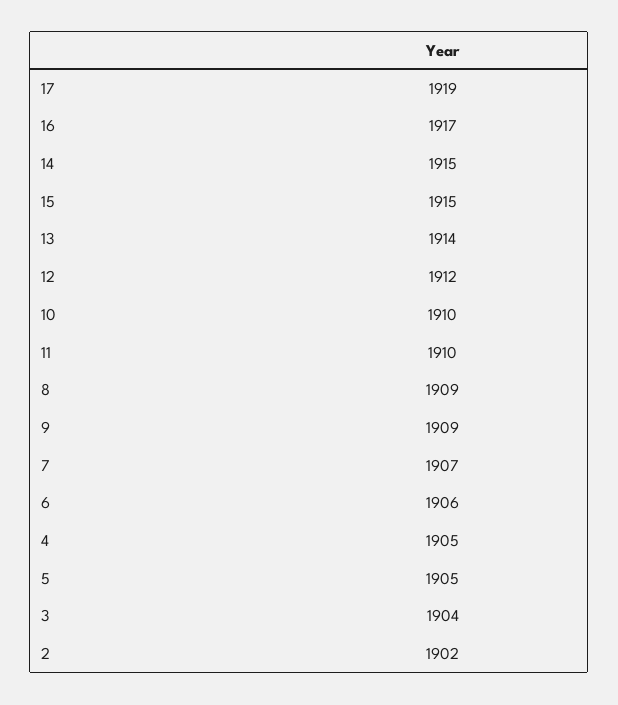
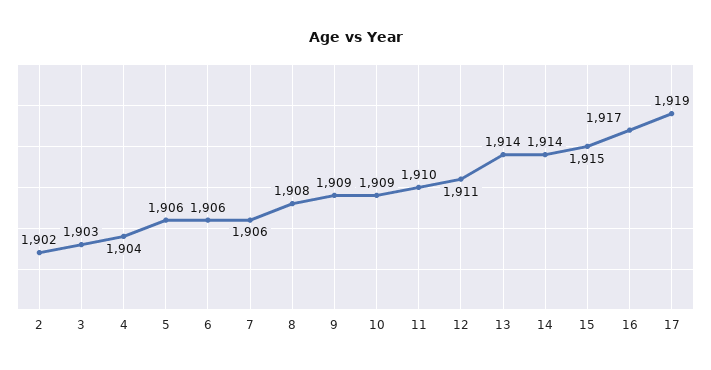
14: 1915 -> 1914
12: 1912 -> 1911
10: 1910 -> 1909
8: 1909 -> 1908
7: 1907 -> 1906
4: 1905 -> 1904
5: 1905 -> 1906
3: 1904 -> 1903

